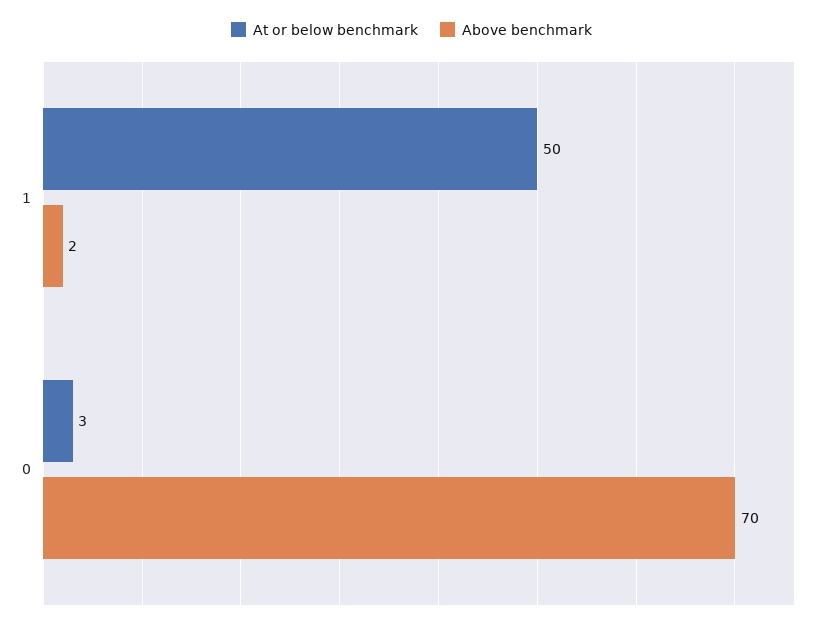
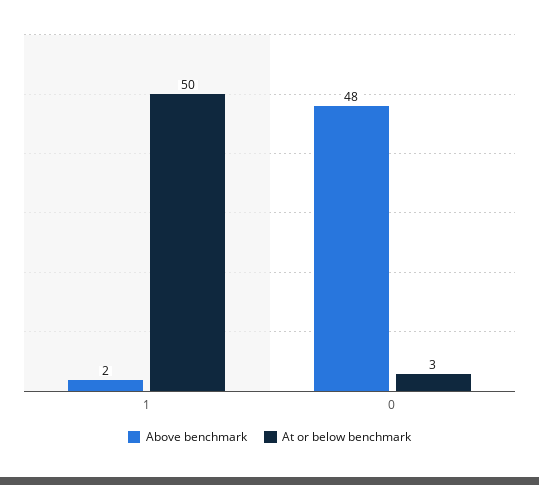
Above benchmark, 0: 70 -> 48

